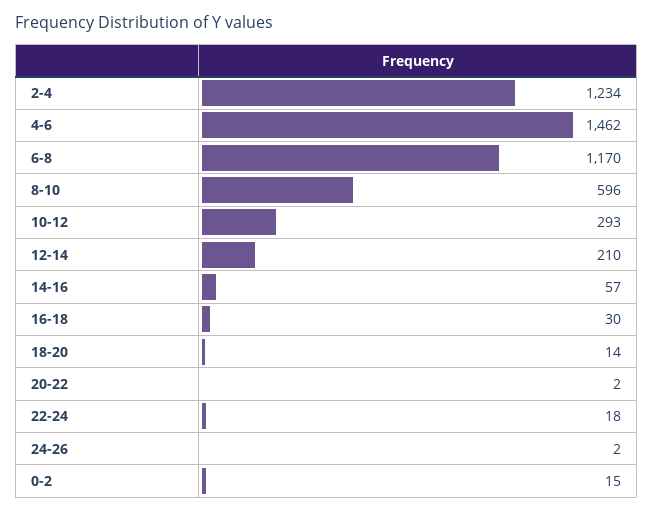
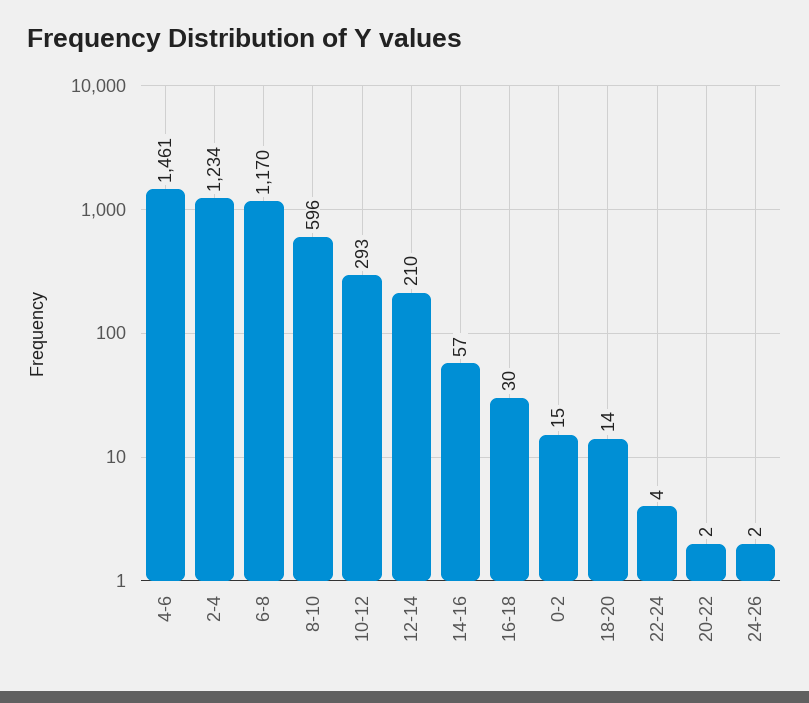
4-6: 1462 -> 1461
22-24: 18 -> 4

